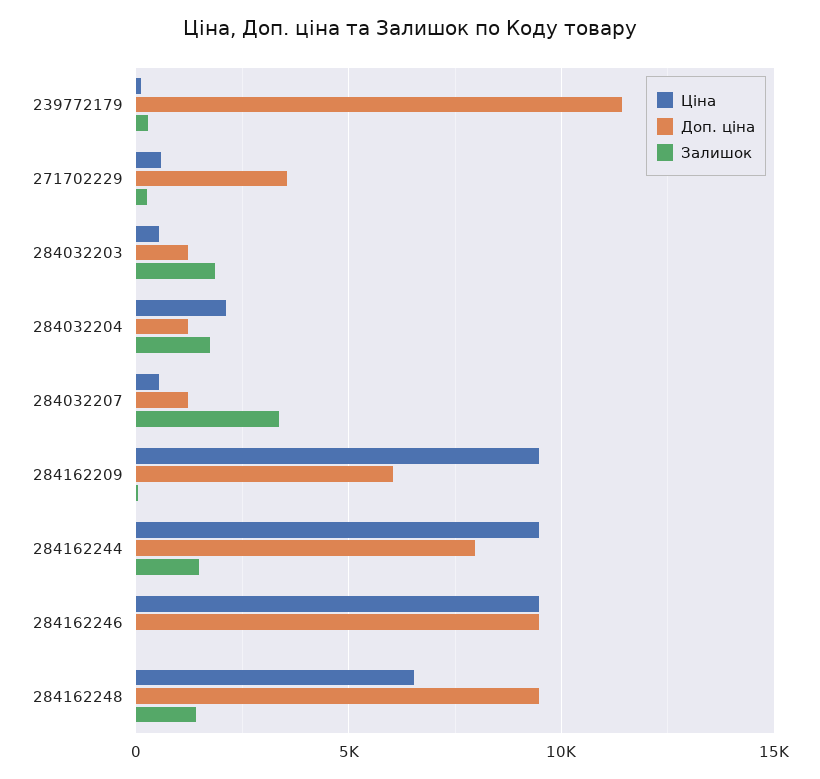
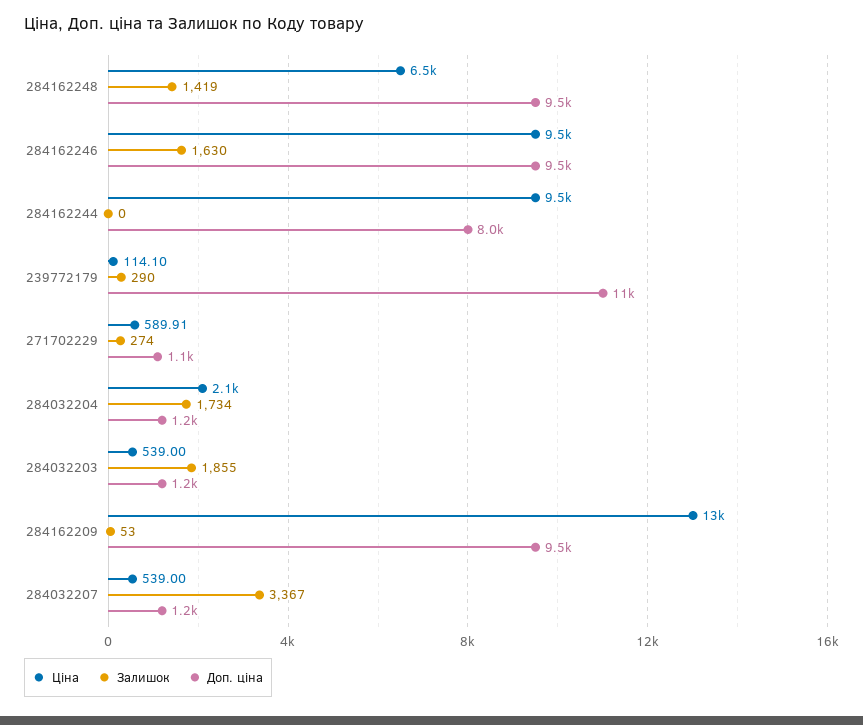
Доп. ціна, 271702229: 3500 -> 1100
Ціна, 284162209: 9500 -> 13000
Доп. ціна, 284162209: 6000 -> 9500
Залишок, 284162244: 1500 -> 0
Залишок, 284162246: 0 -> 1630

